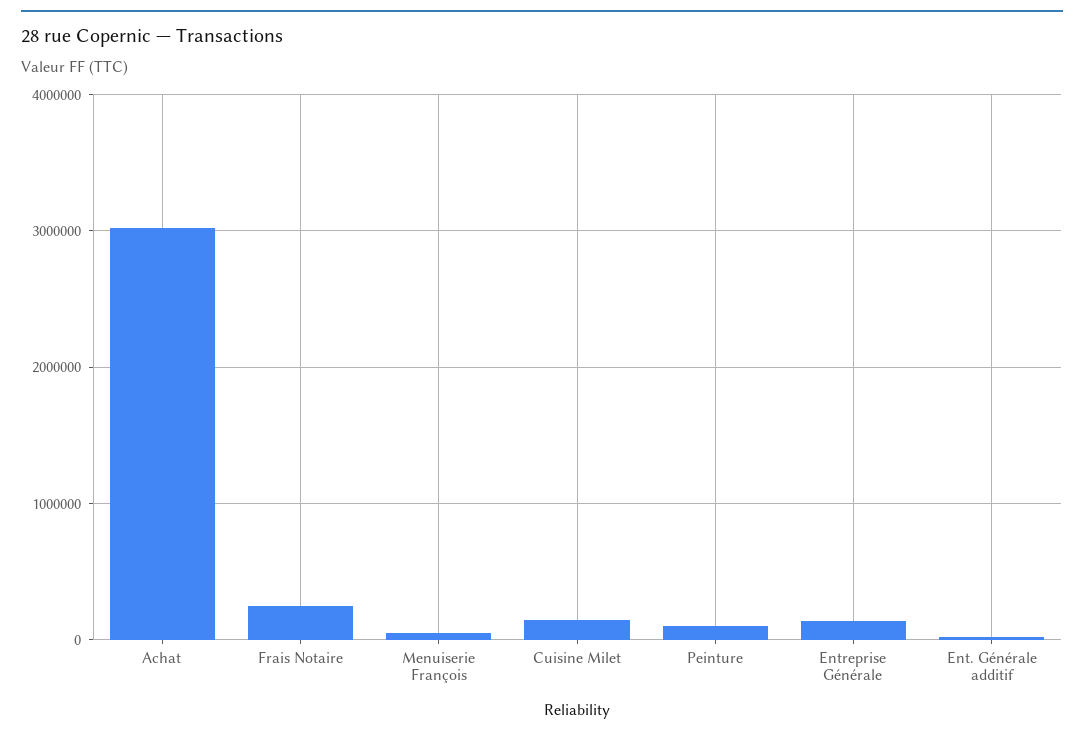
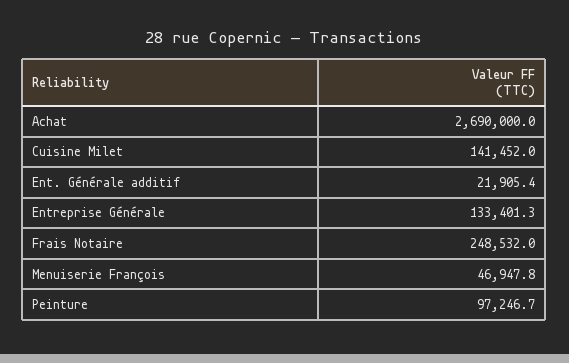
Achat: 3000000 -> 2690000

